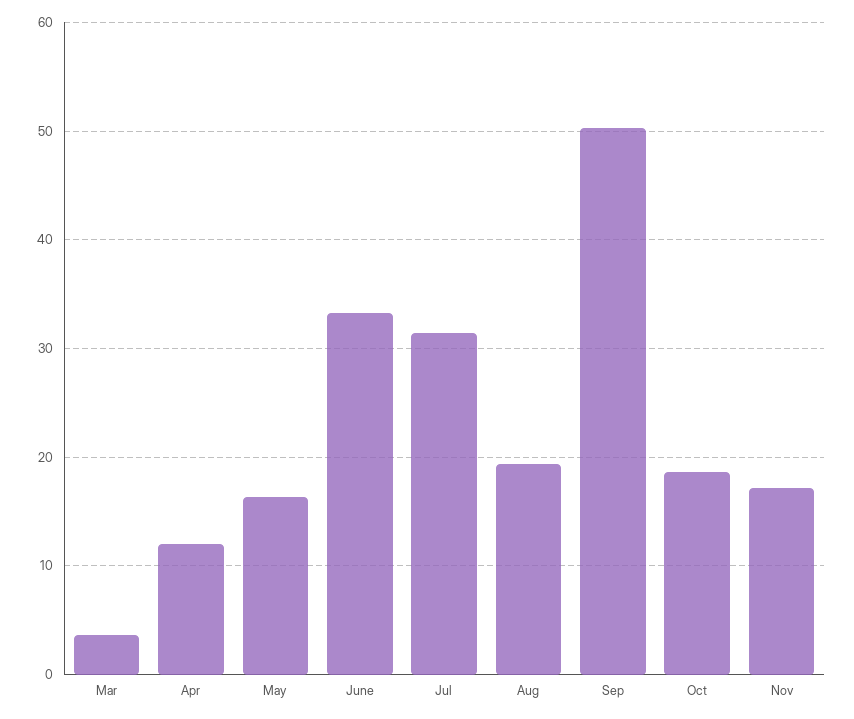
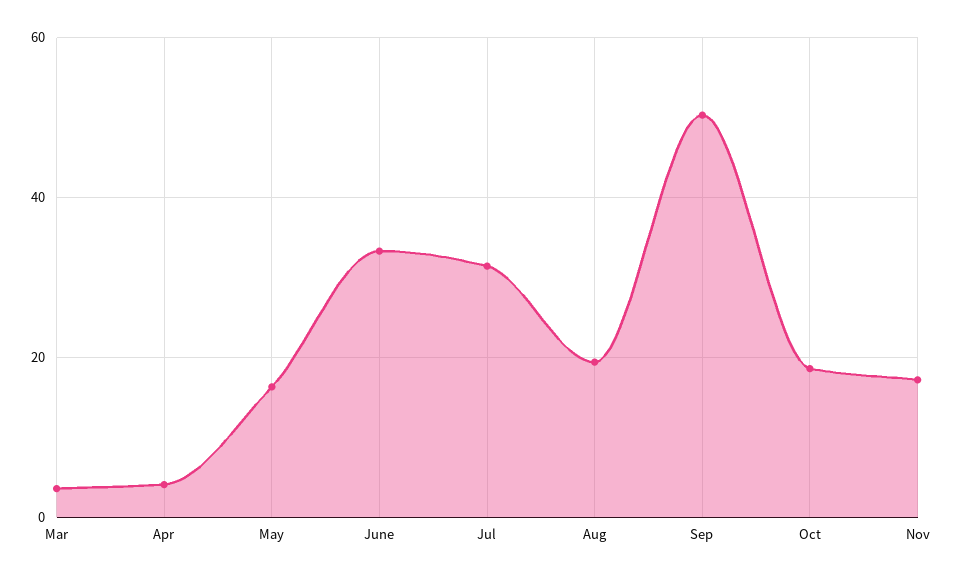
Apr: 12 -> 4

